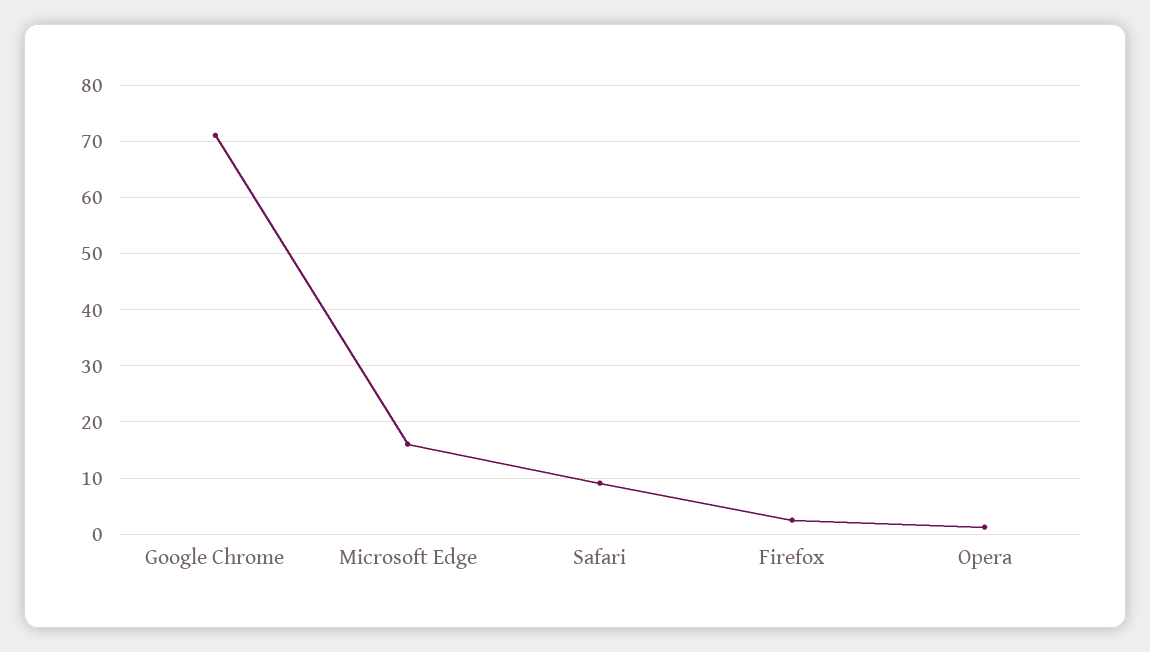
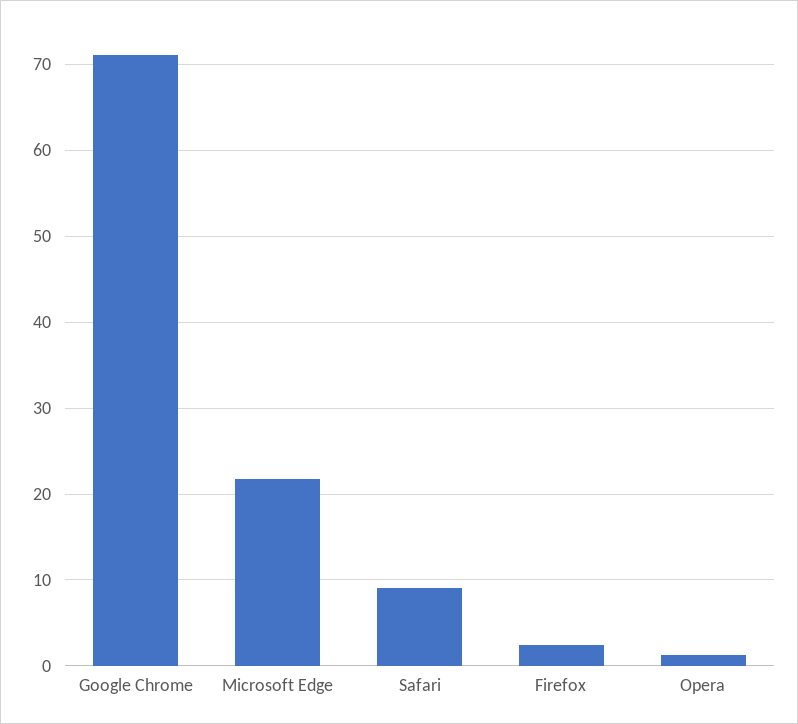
Microsoft Edge: 16 -> 22

